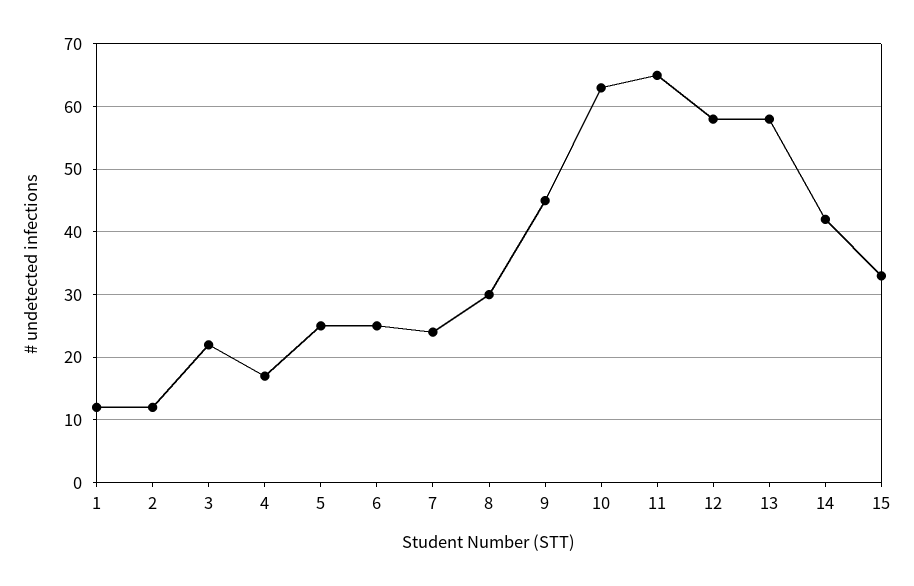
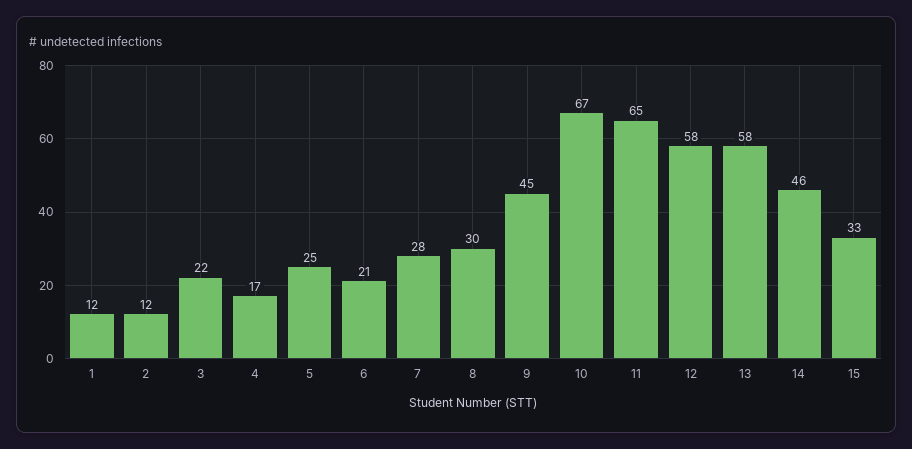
6: 25 -> 21
7: 24 -> 28
10: 63 -> 67
14: 42 -> 46

